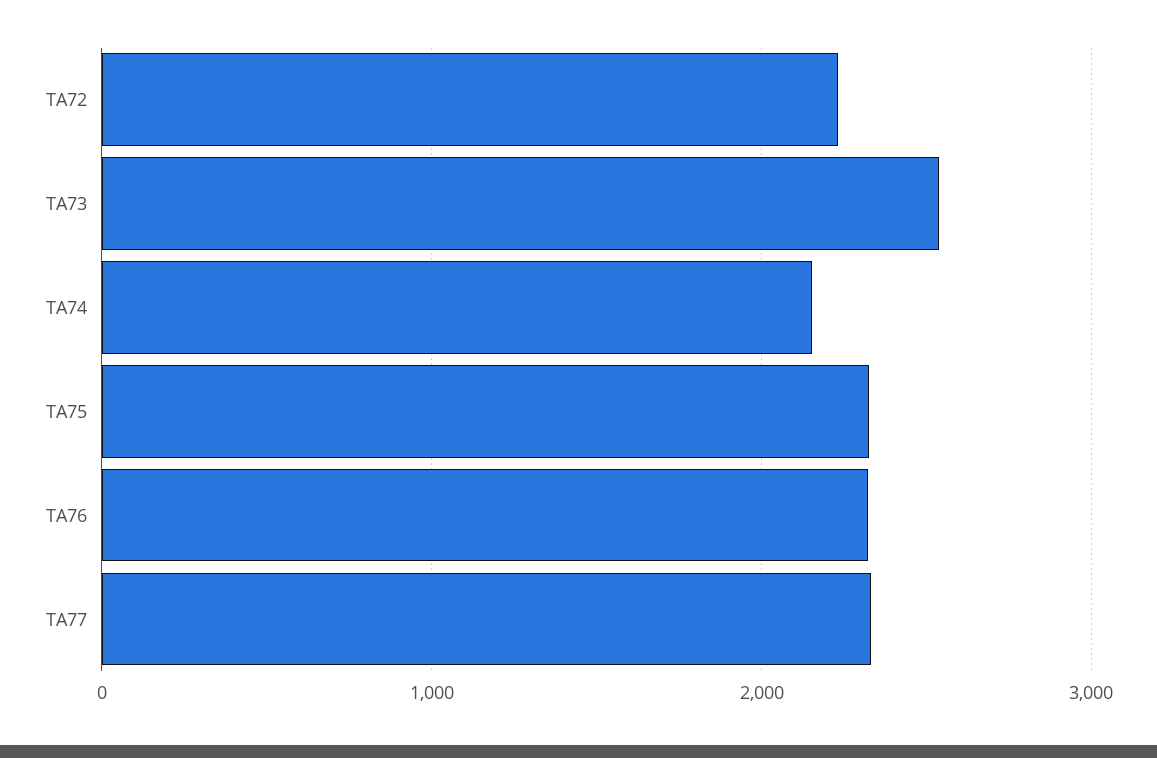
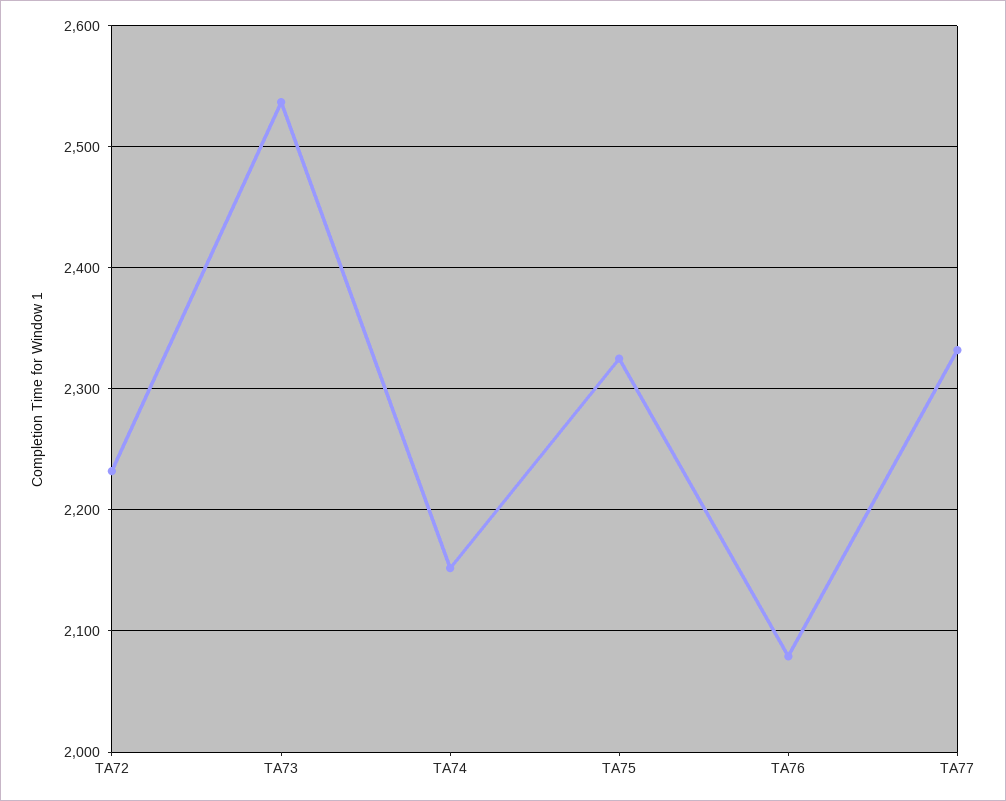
TA76: 2300 -> 2080

